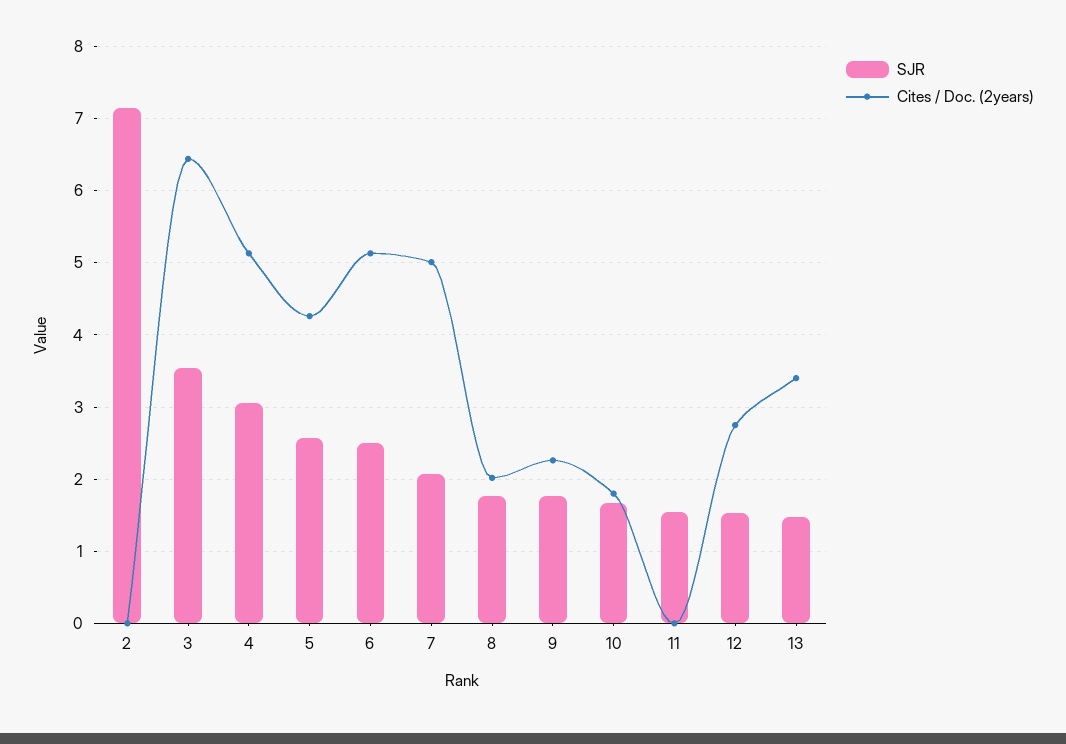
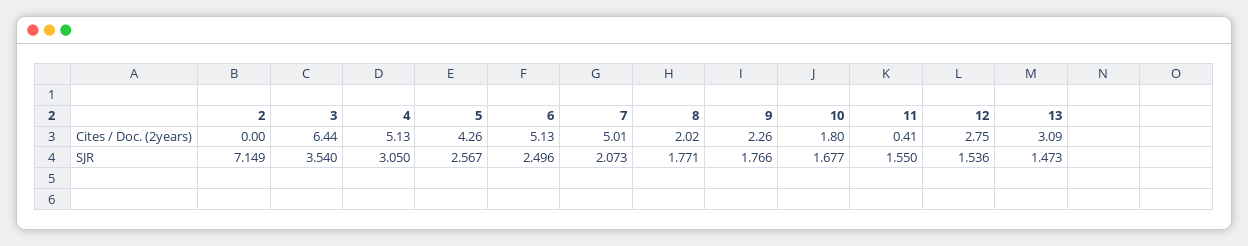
Cites / Doc. (2years), 11: 0 -> 0.41
Cites / Doc. (2years), 13: 3.4 -> 3.09

